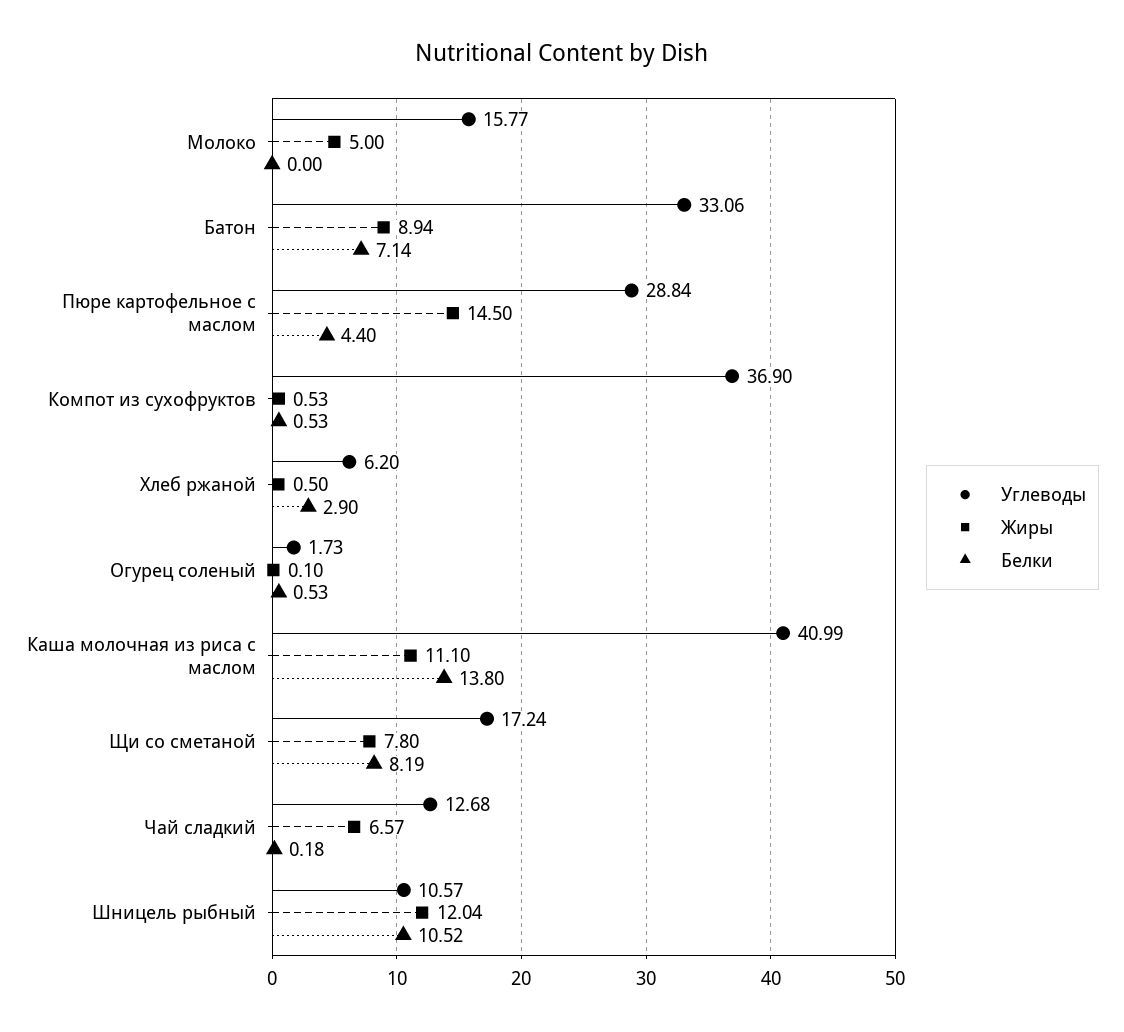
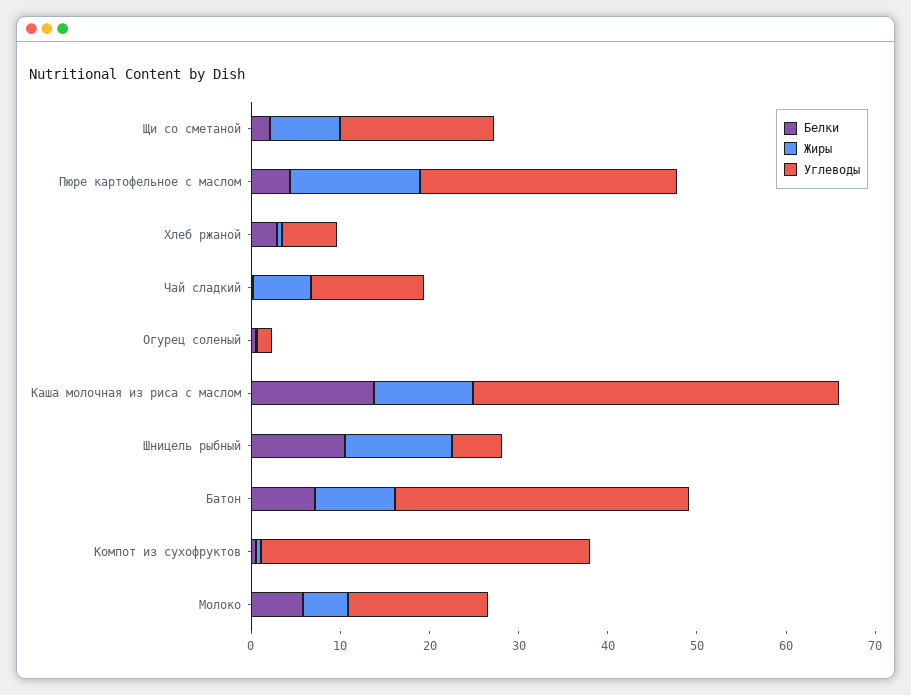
Белки, Молоко: 0 -> 6
Белки, Щи со сметаной: 8.19 -> 2
Углеводы, Шницель рыбный: 10.57 -> 6

